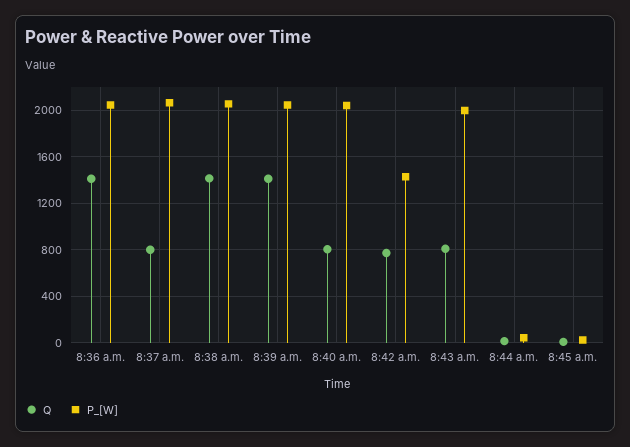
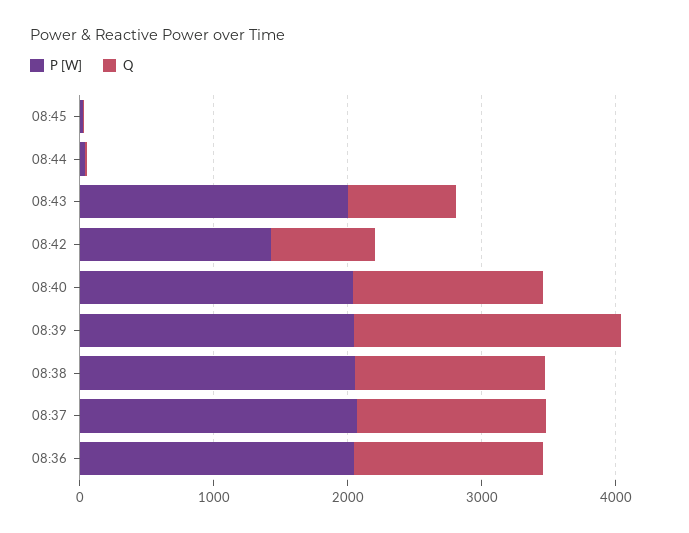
Q, 8:37 a.m.: 800 -> 1400
Q, 8:39 a.m.: 1400 -> 2000
Q, 8:40 a.m.: 800 -> 1400

